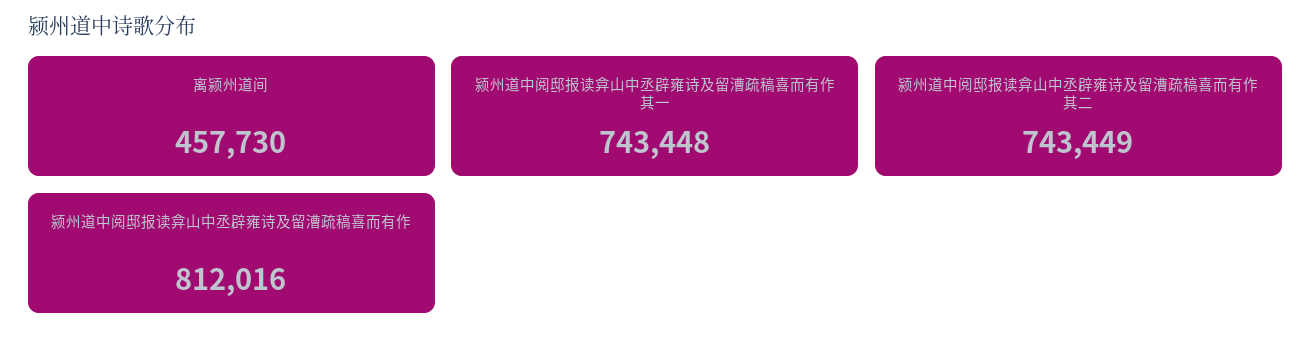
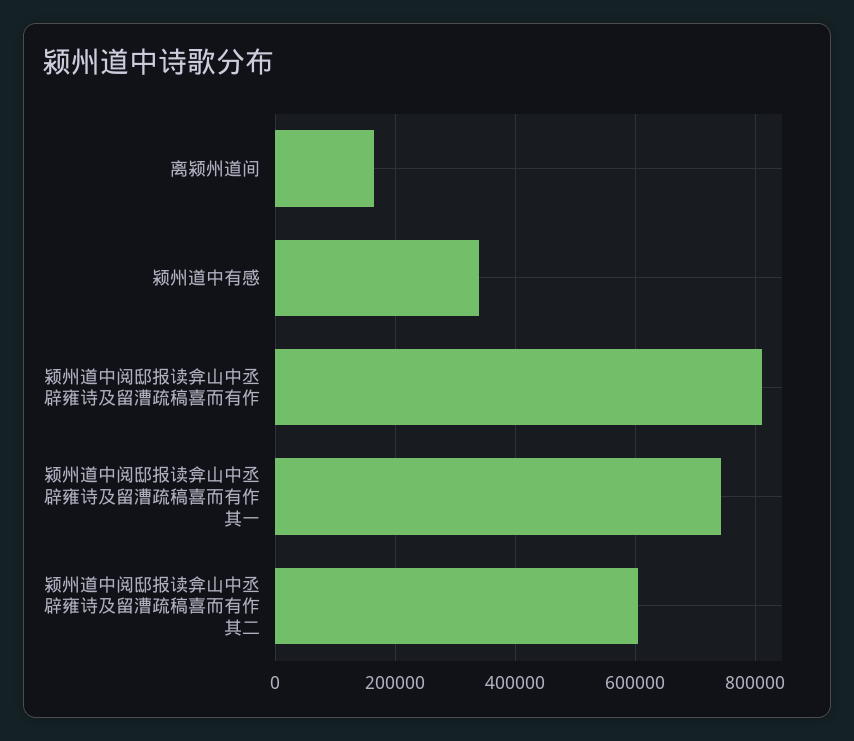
离颍州道间: 457730 -> 160000
颍州道中阅邸报读弇山中丞辟雍诗及留漕疏稿喜而有作 其二: 743449 -> 600000
颍州道中有感: none -> 340000

